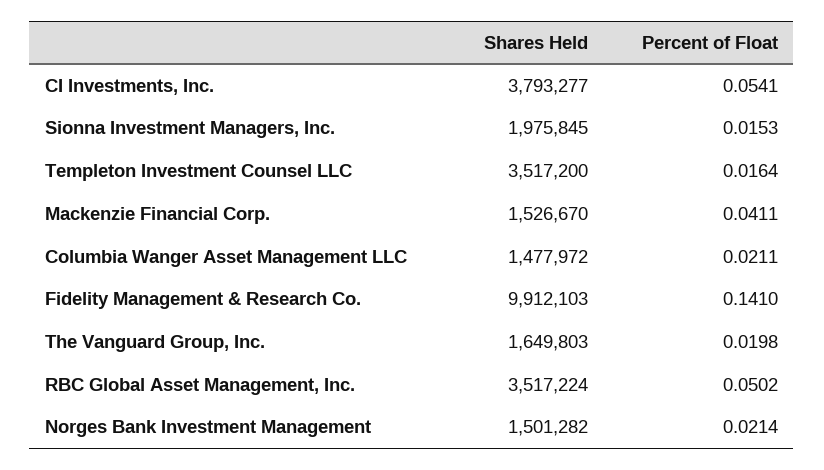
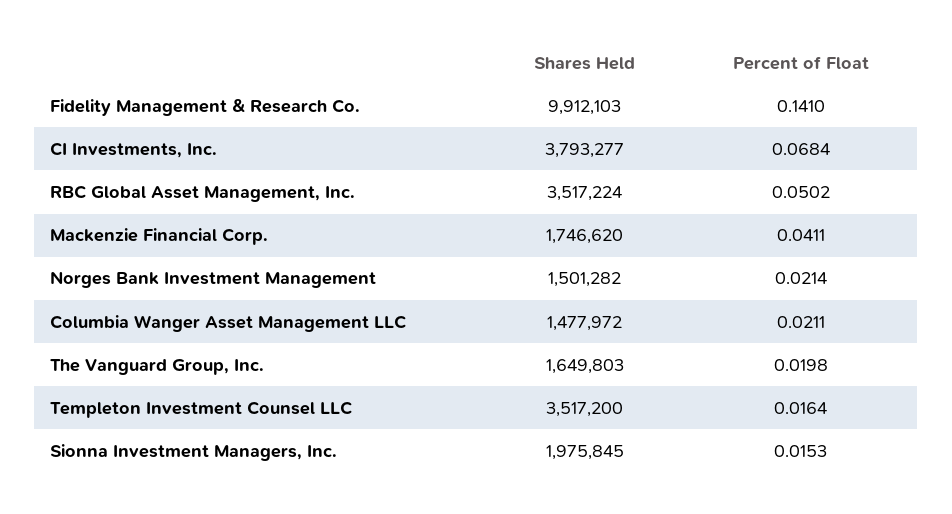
Percent of Float, CI Investments, Inc.: 0.0541 -> 0.0684
Shares Held, Mackenzie Financial Corp.: 1526670 -> 1746620

